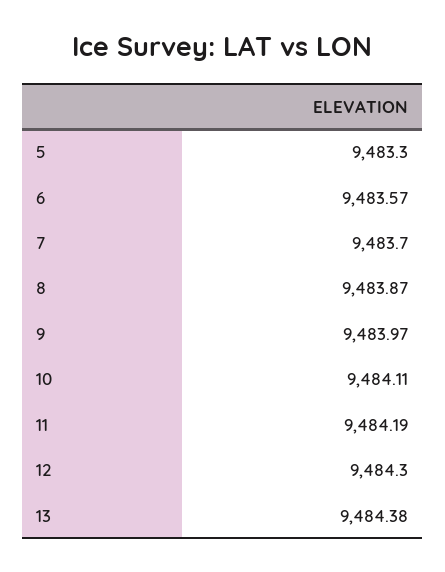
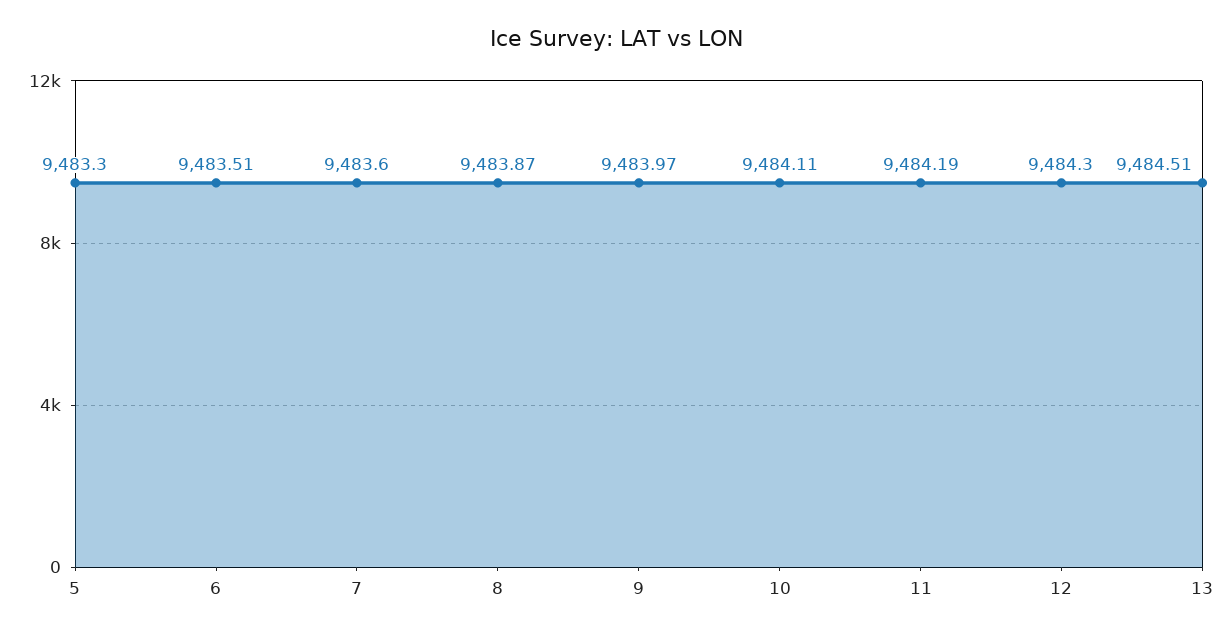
6: 9483.57 -> 9483.51
7: 9483.7 -> 9483.6
13: 9484.38 -> 9484.51

